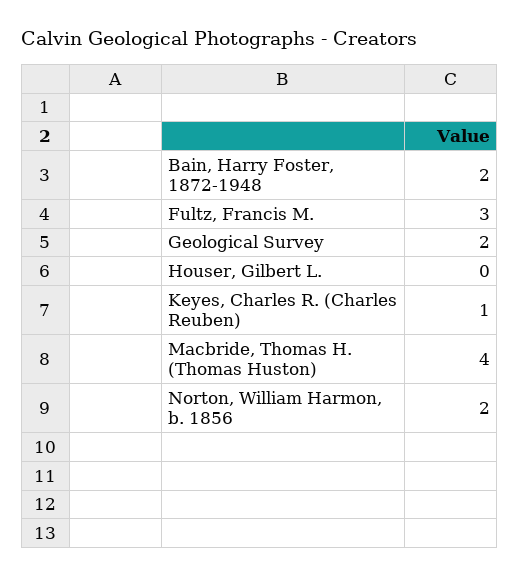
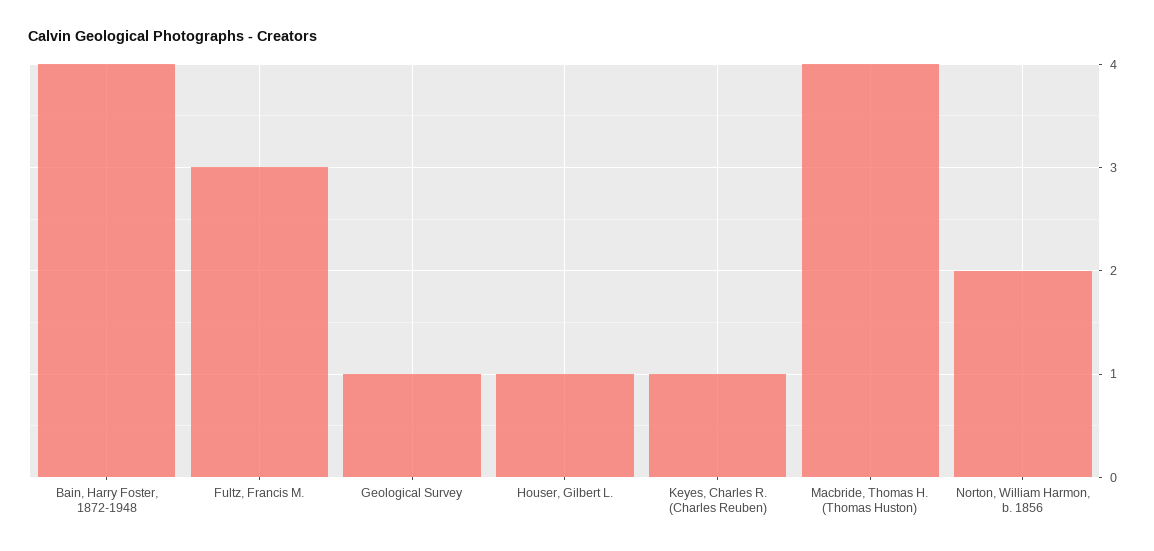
Bain, Harry Foster, 1872-1948: 2 -> 4
Geological Survey: 2 -> 1
Houser, Gilbert L.: 0 -> 1

